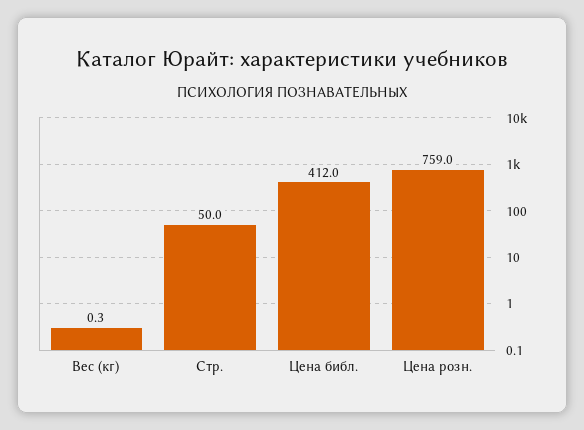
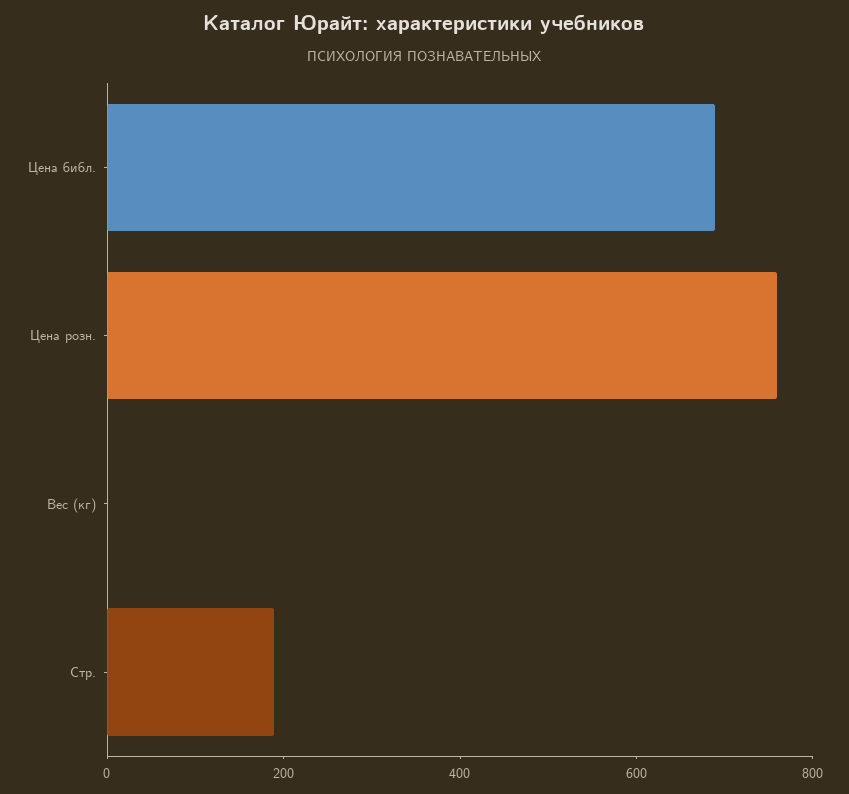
Стр.: 50 -> 200
Цена библ.: 412 -> 700

